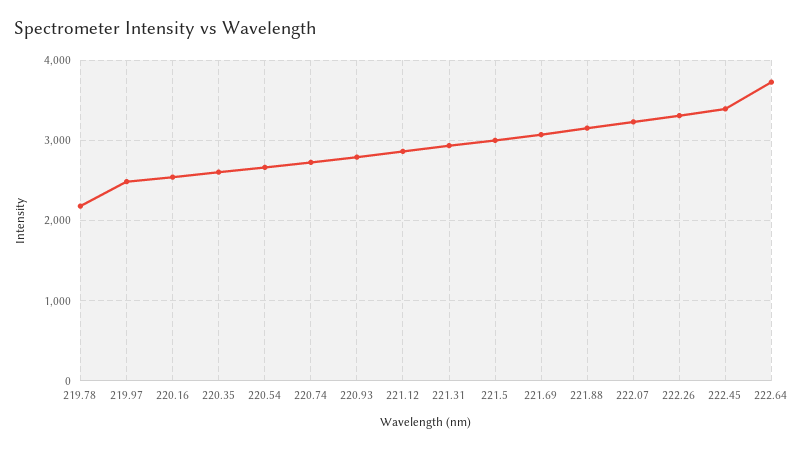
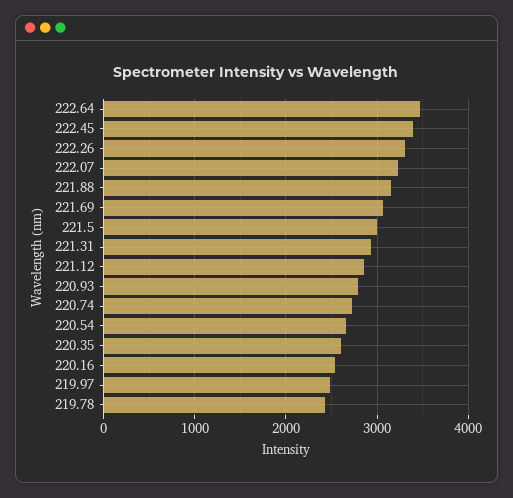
219.78: 2200 -> 2400
222.64: 3700 -> 3500

